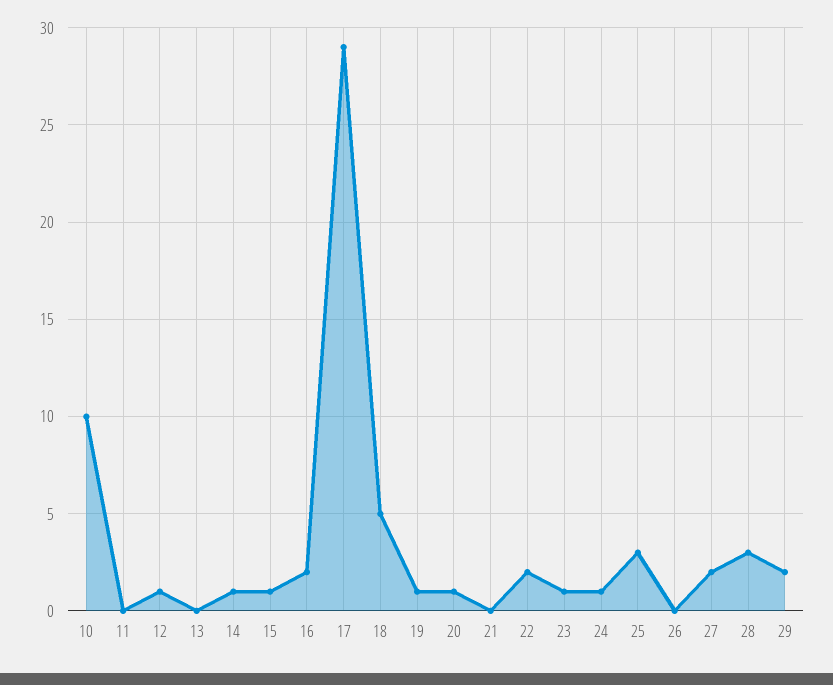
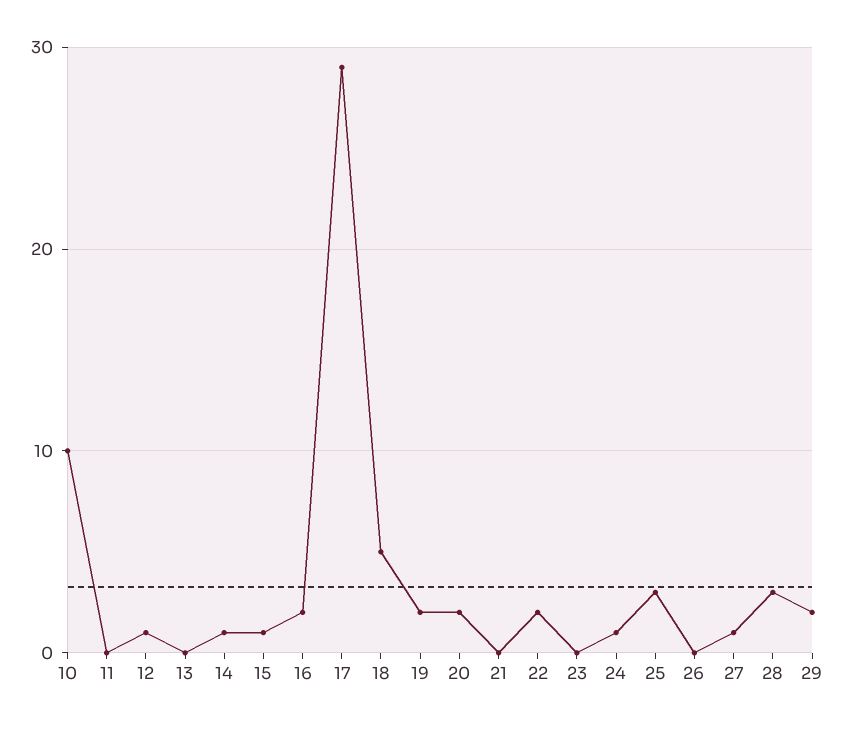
19: 1 -> 2
20: 1 -> 2
23: 1 -> 0
27: 2 -> 1

